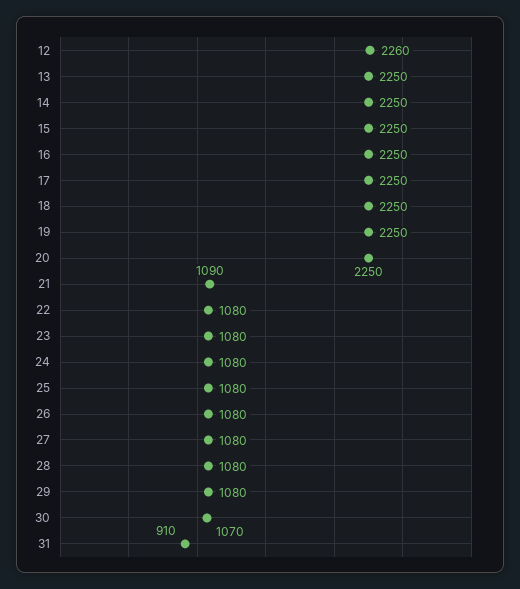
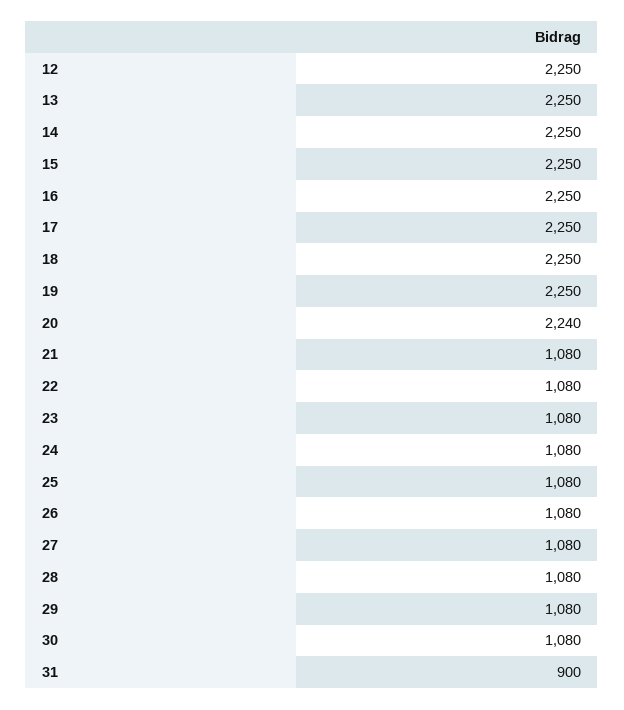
12: 2260 -> 2250
20: 2250 -> 2240
21: 1090 -> 1080
30: 1070 -> 1080
31: 910 -> 900

